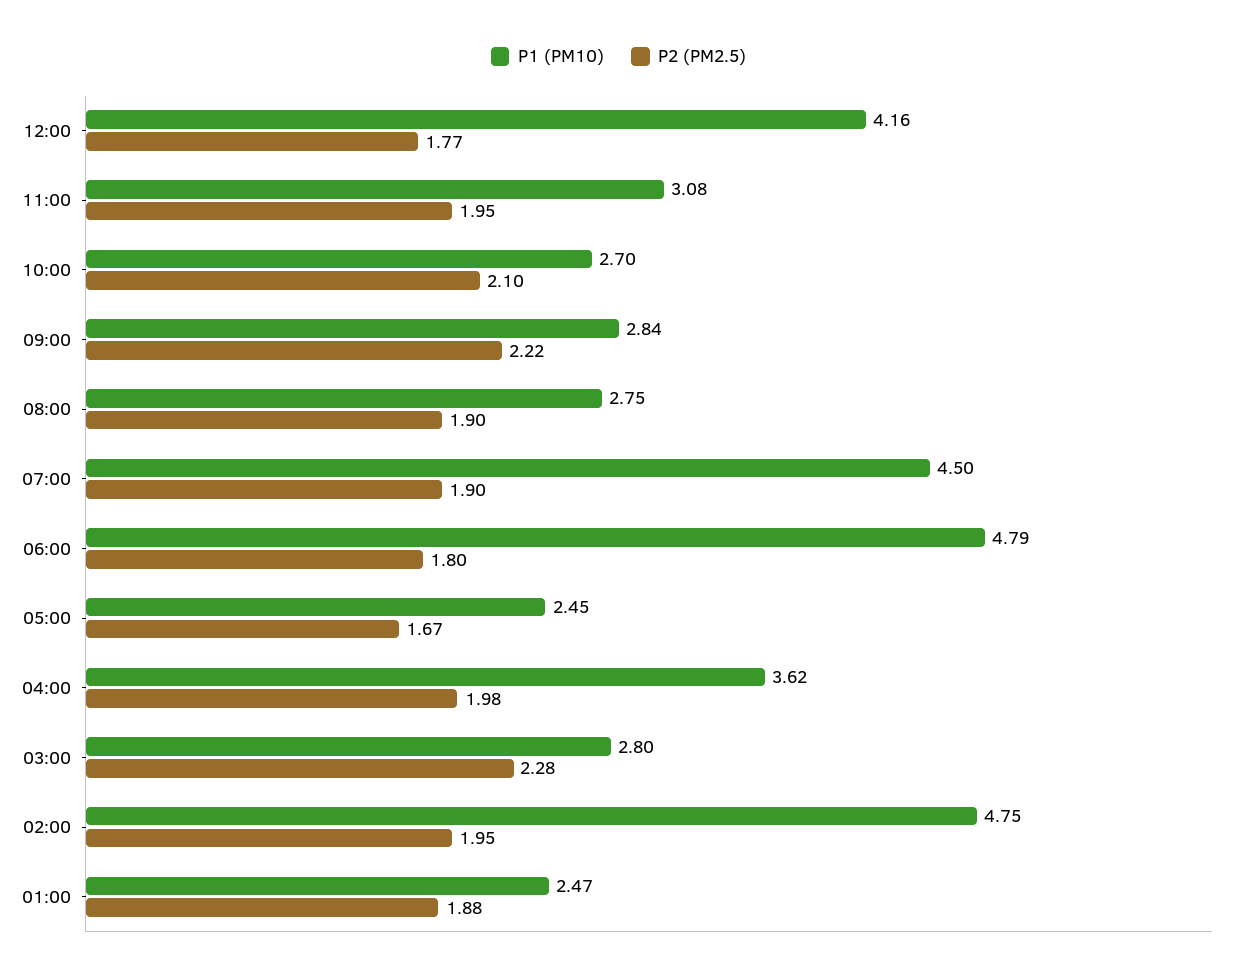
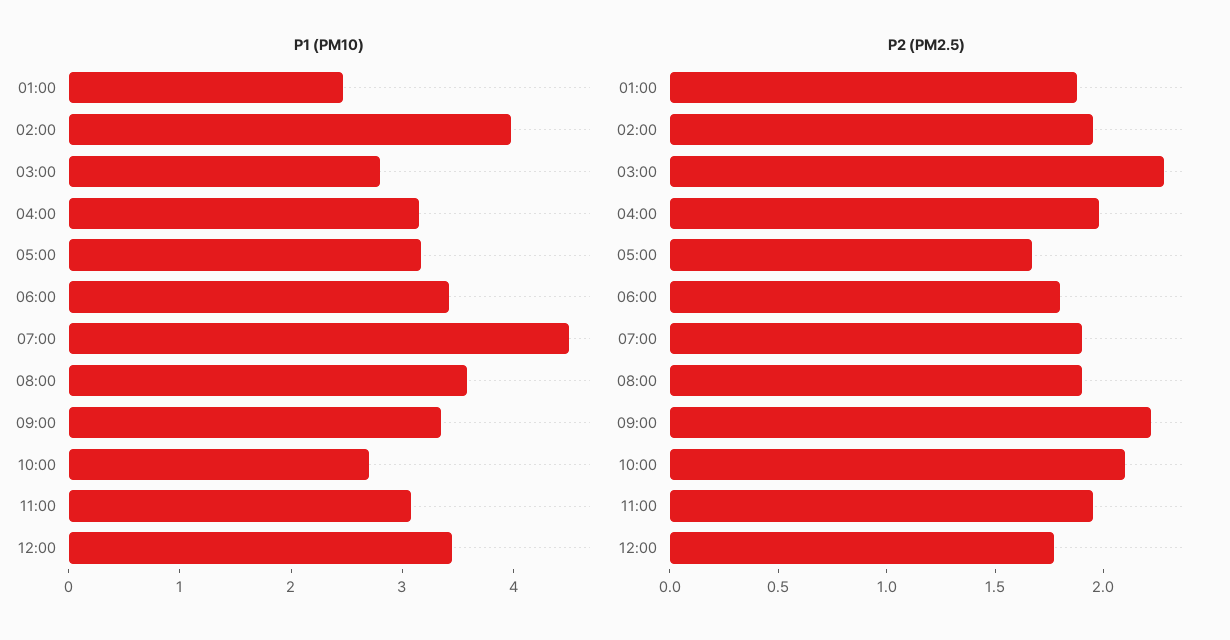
P1 (PM10), 12:00: 4.16 -> 3.4
P1 (PM10), 09:00: 2.84 -> 3.4
P1 (PM10), 08:00: 2.75 -> 3.6
P1 (PM10), 06:00: 4.79 -> 3.4
P1 (PM10), 05:00: 2.45 -> 3.2
P1 (PM10), 04:00: 3.62 -> 3.2
P1 (PM10), 02:00: 4.75 -> 4

